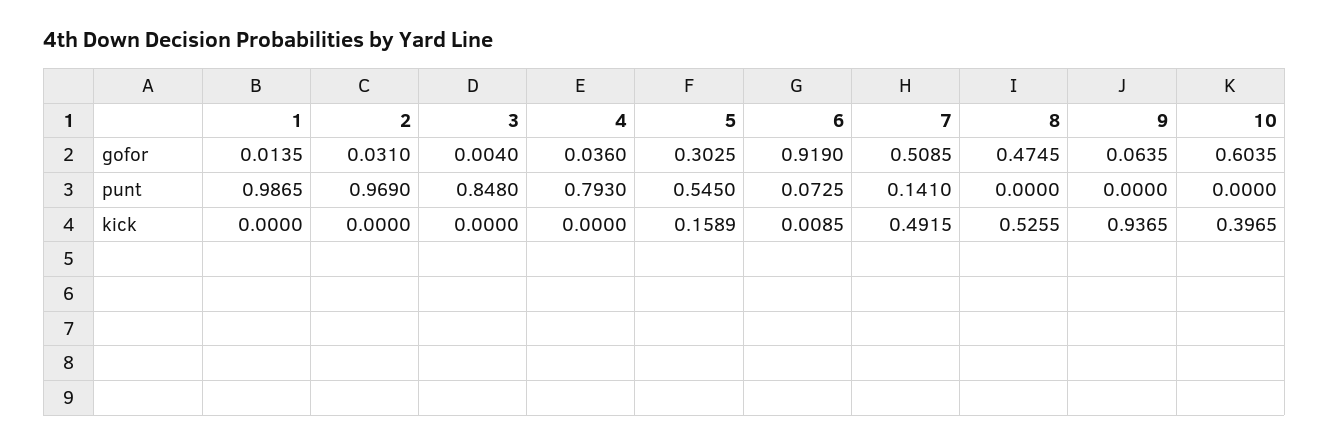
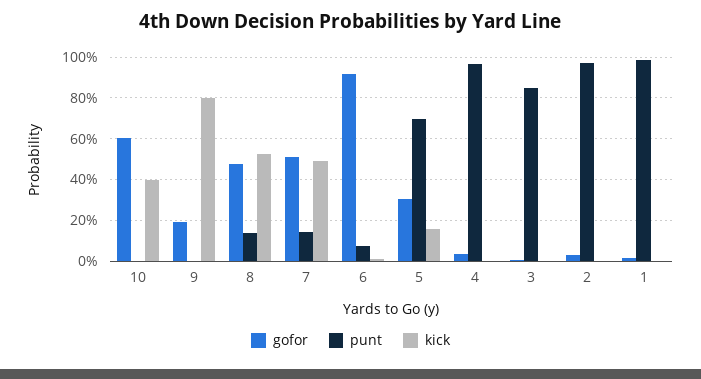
gofor, 9: 0.0635 -> 0.2
punt, 4: 0.793 -> 0.95
punt, 5: 0.545 -> 0.7
punt, 8: 0 -> 0.15
kick, 9: 0.9365 -> 0.8

